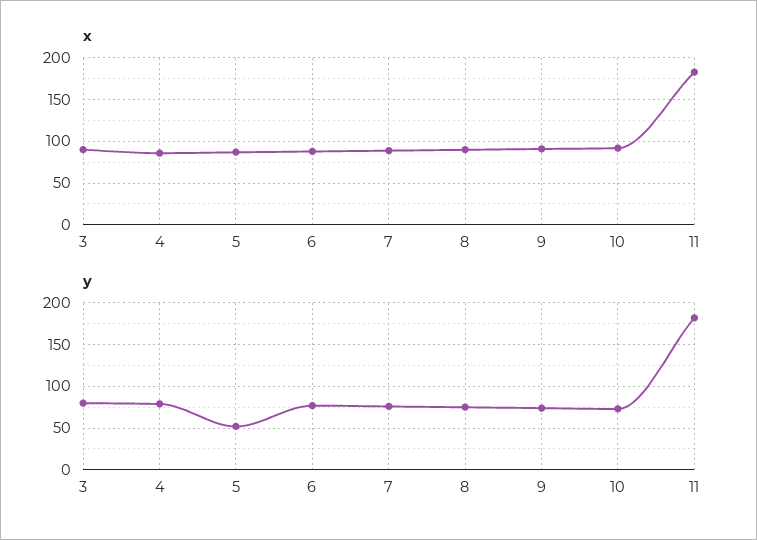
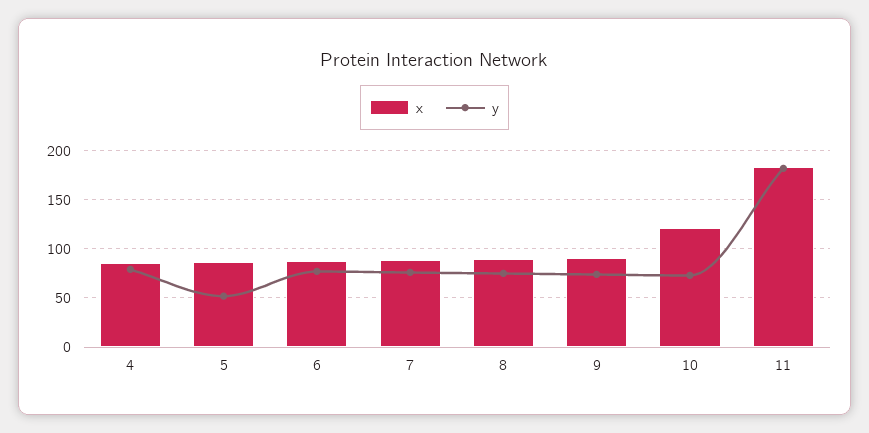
x, 3: 90 -> none
x, 10: 90 -> 120
y, 3: 80 -> none

